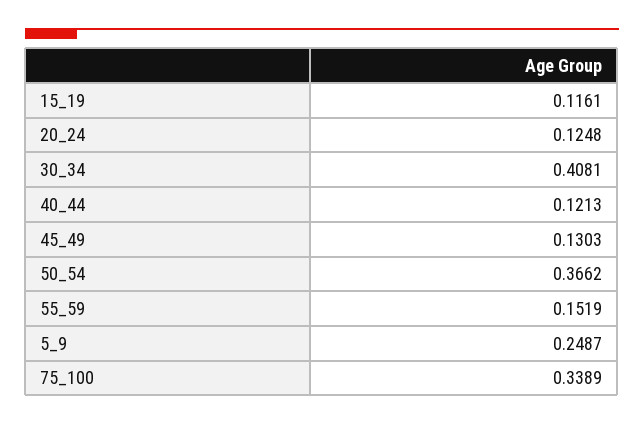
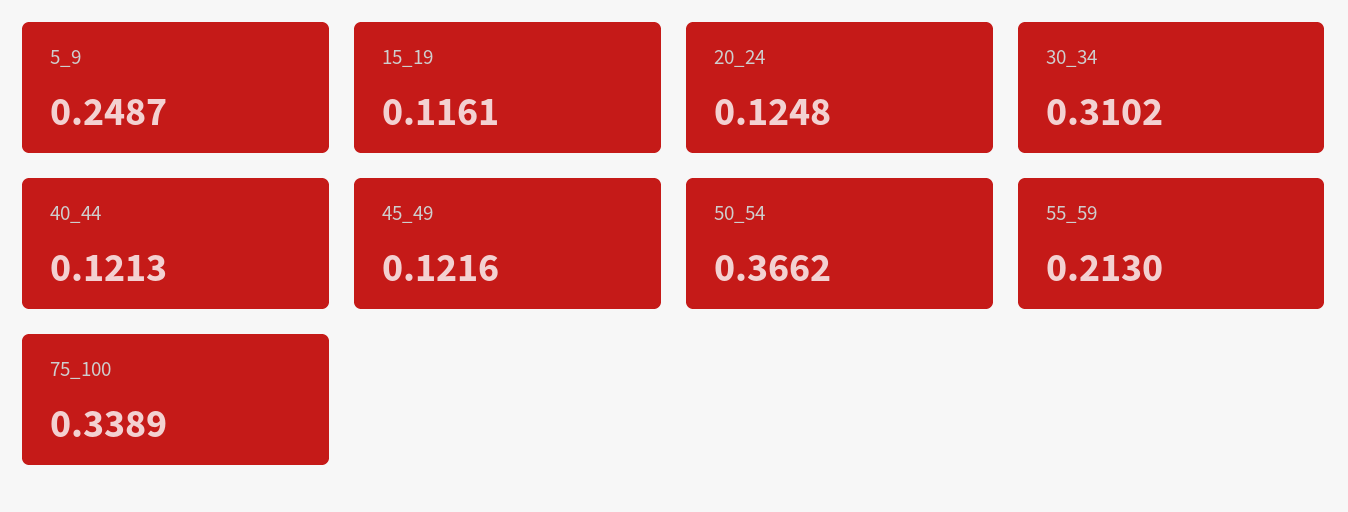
30_34: 0.4081 -> 0.3102
45_49: 0.1303 -> 0.1216
55_59: 0.1519 -> 0.213

